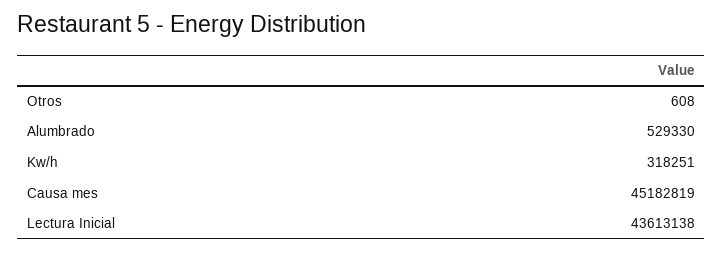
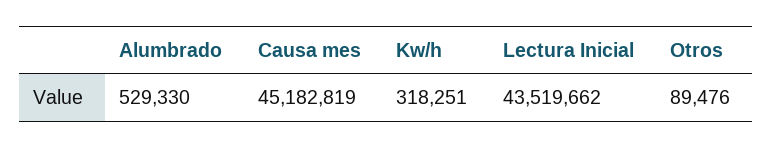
Otros: 608 -> 89476
Lectura Inicial: 43613138 -> 43519662

